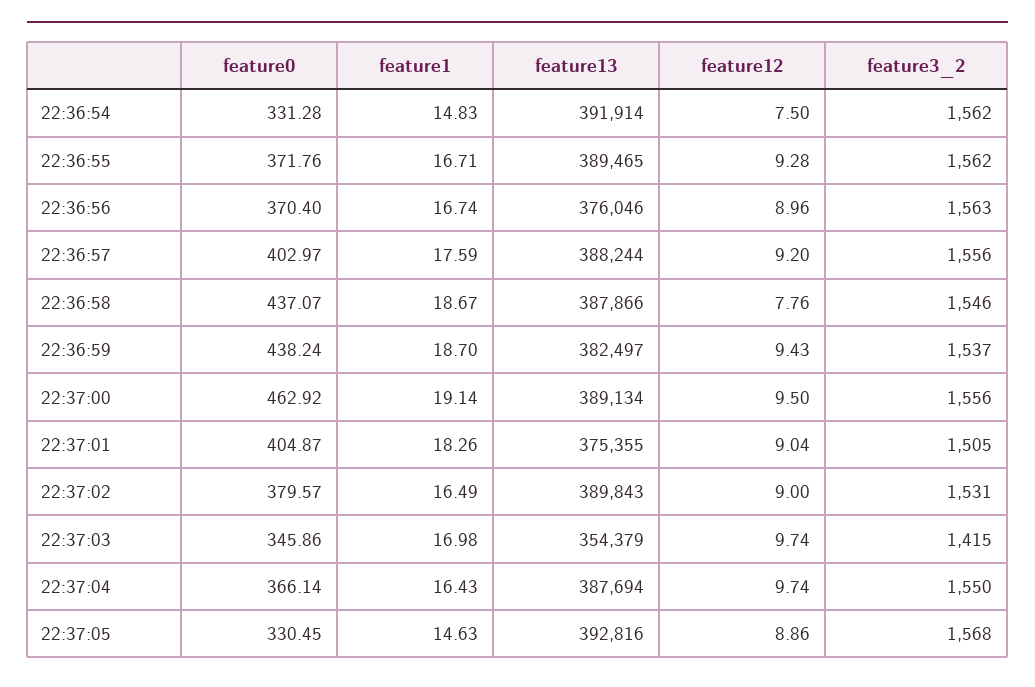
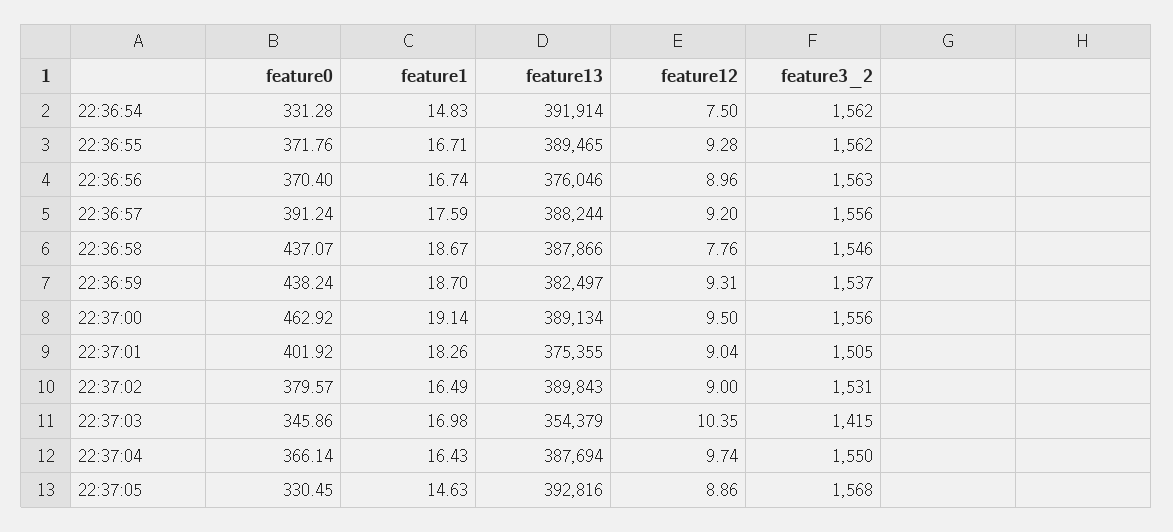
feature0, 22:36:57: 402.97 -> 391.24
feature12, 22:36:59: 9.43 -> 9.31
feature0, 22:37:01: 404.87 -> 401.92
feature12, 22:37:03: 9.74 -> 10.35

